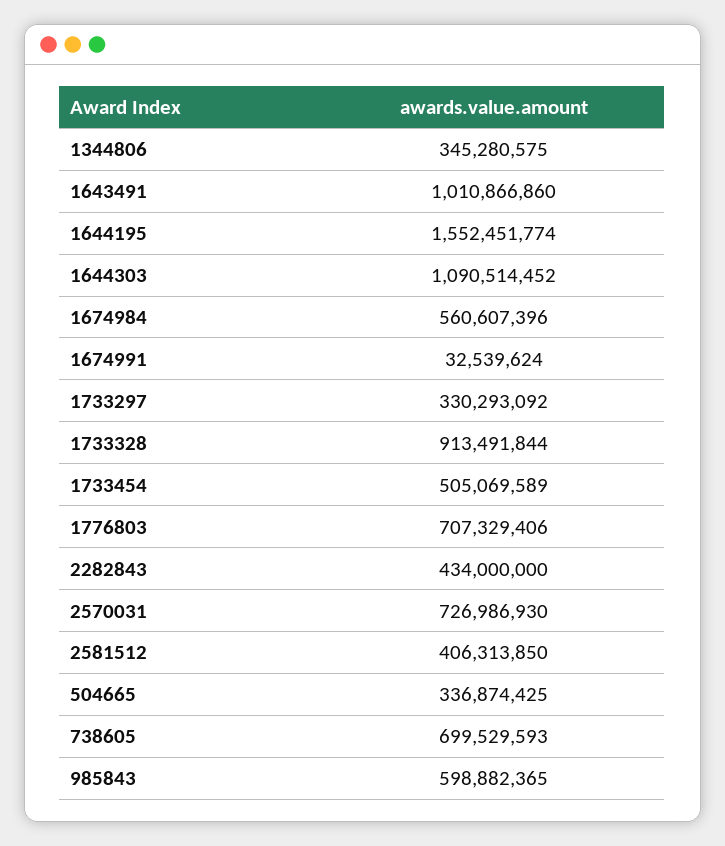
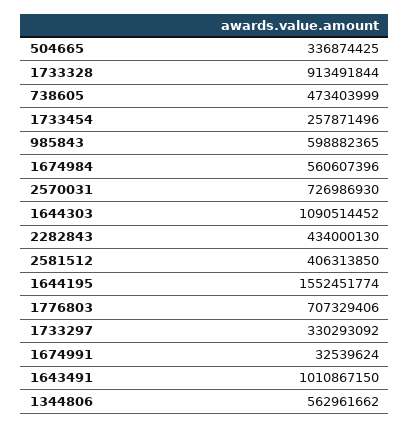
1344806: 345280575 -> 562961662
1643491: 1010866860 -> 1010867150
1733454: 505069589 -> 257871496
2282843: 434000000 -> 434000130
738605: 699529593 -> 473403999

